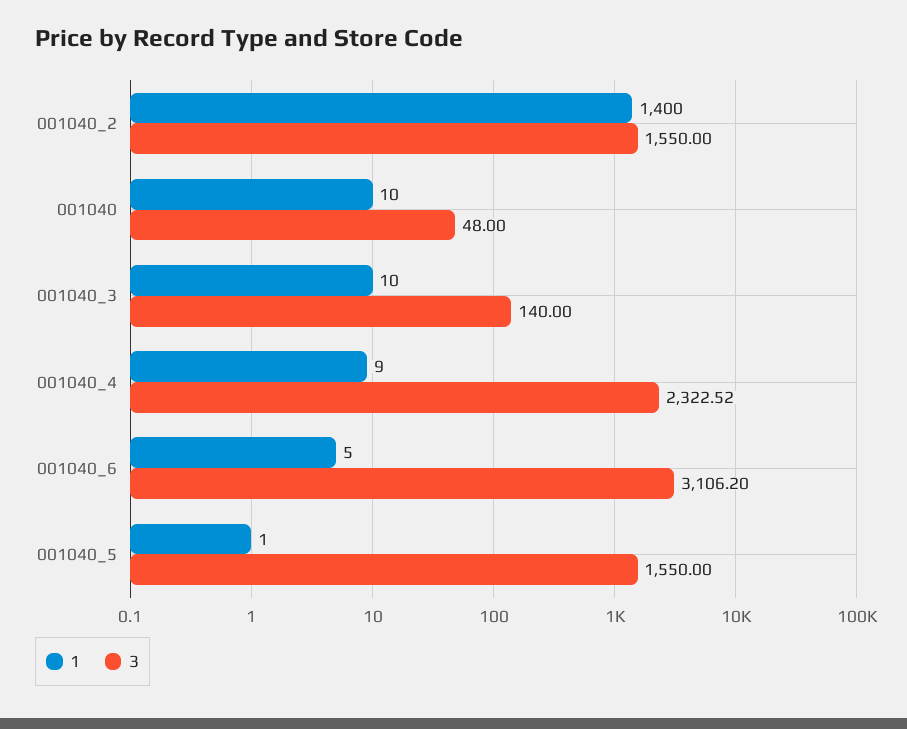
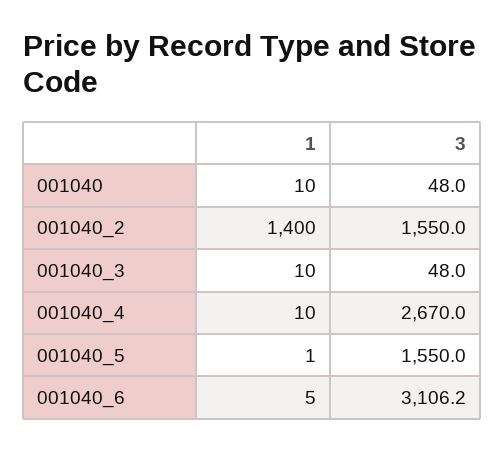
3, 001040_3: 140 -> 48
1, 001040_4: 9 -> 10
3, 001040_4: 2322.52 -> 2670

